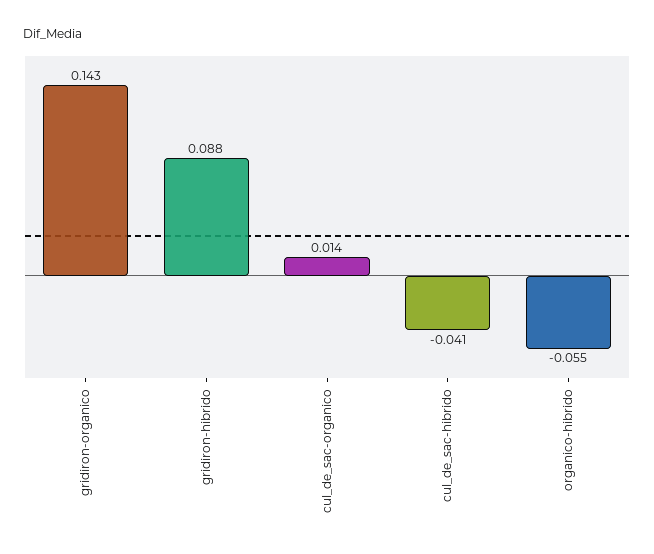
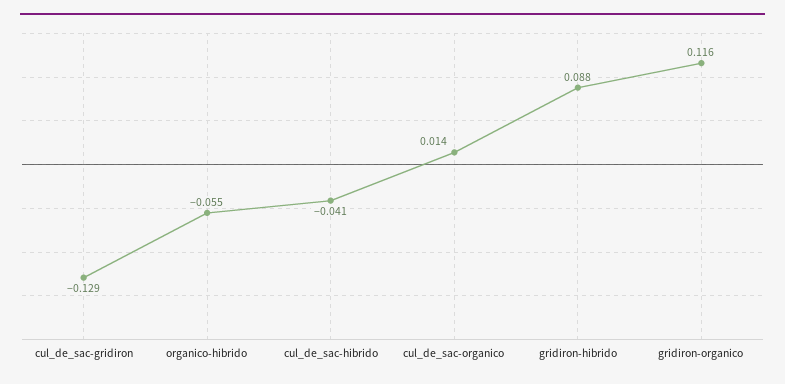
gridiron-organico: 0.143 -> 0.116
cul_de_sac-gridiron: none -> -0.129

